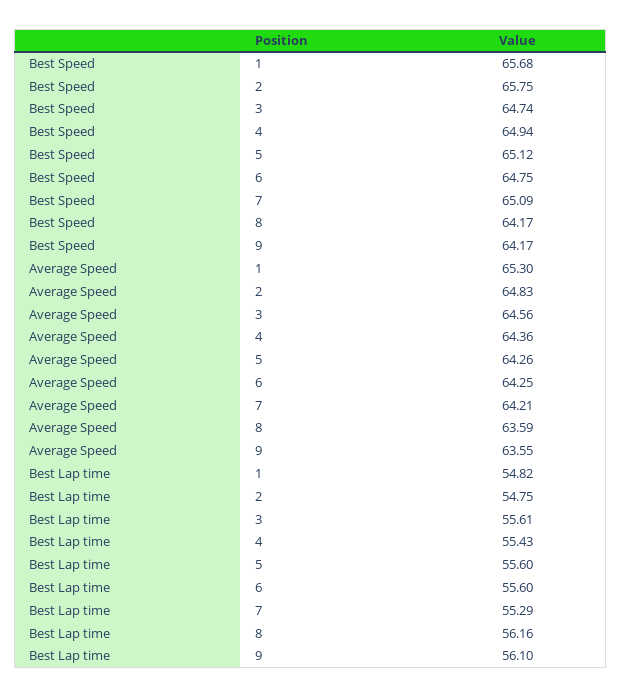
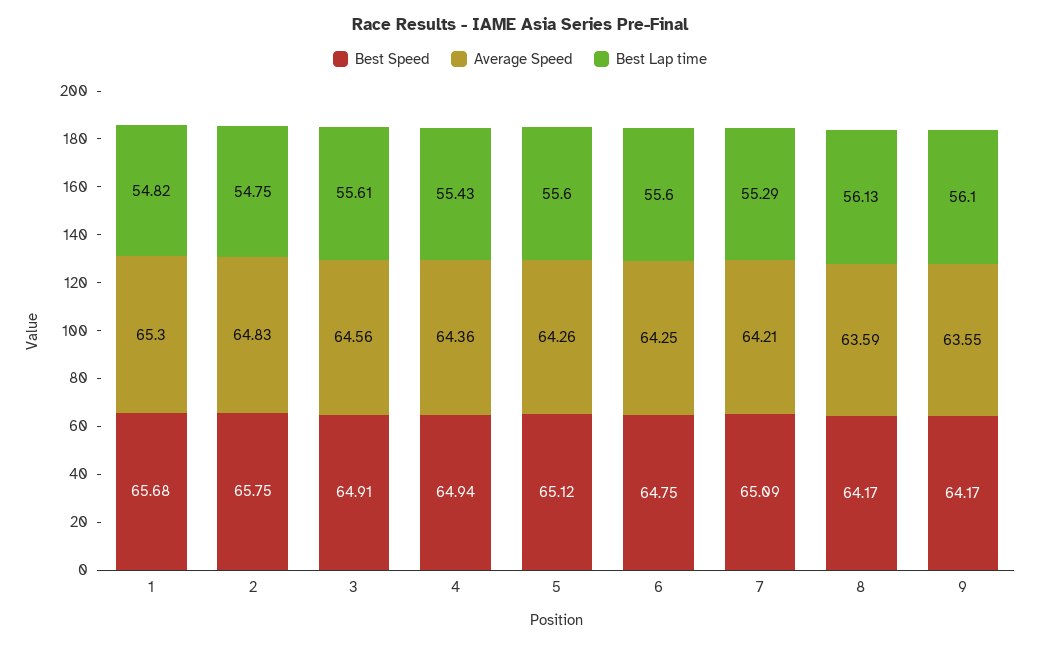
Best Speed, 3: 64.74 -> 64.91
Best Lap time, 8: 56.16 -> 56.13

